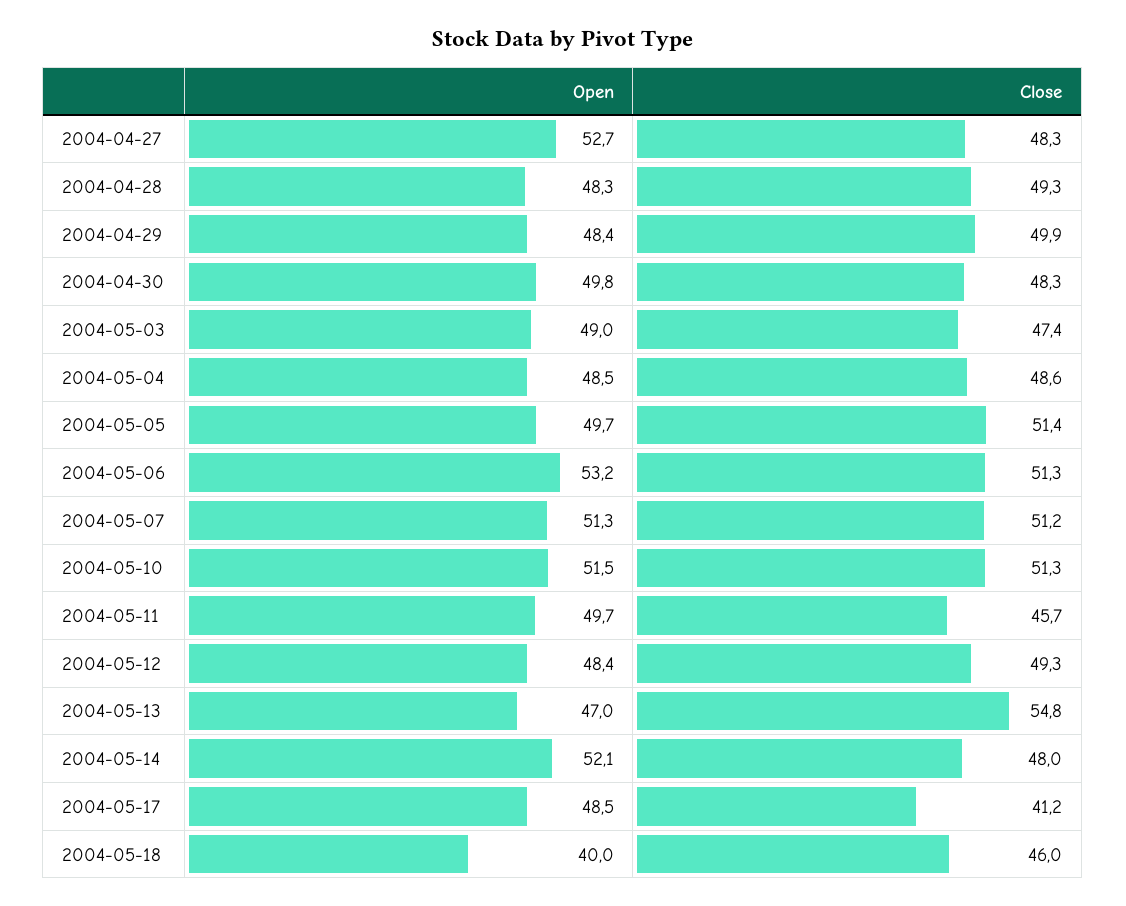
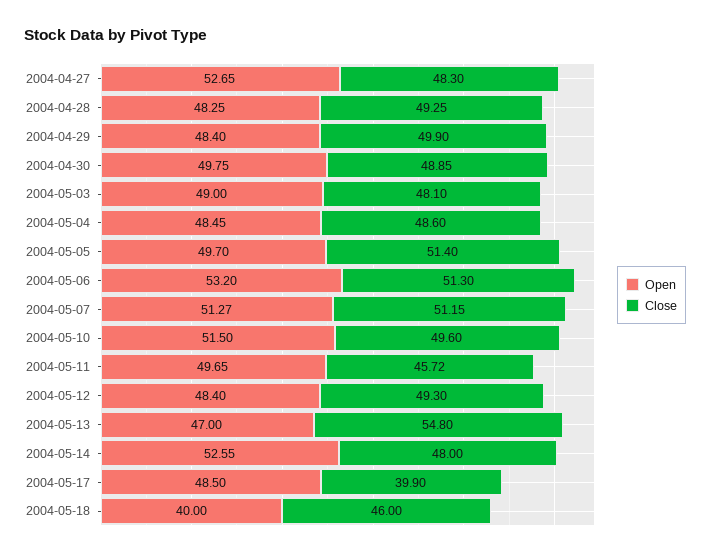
Close, 2004-04-30: 48.3 -> 48.85
Close, 2004-05-03: 47.4 -> 48.1
Close, 2004-05-10: 51.3 -> 49.6
Open, 2004-05-14: 52.1 -> 52.55
Close, 2004-05-17: 41.2 -> 39.9

